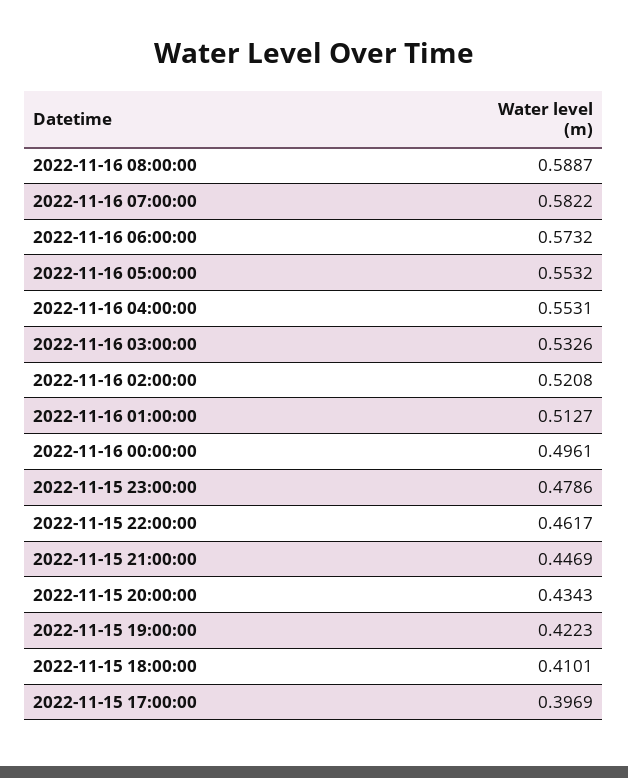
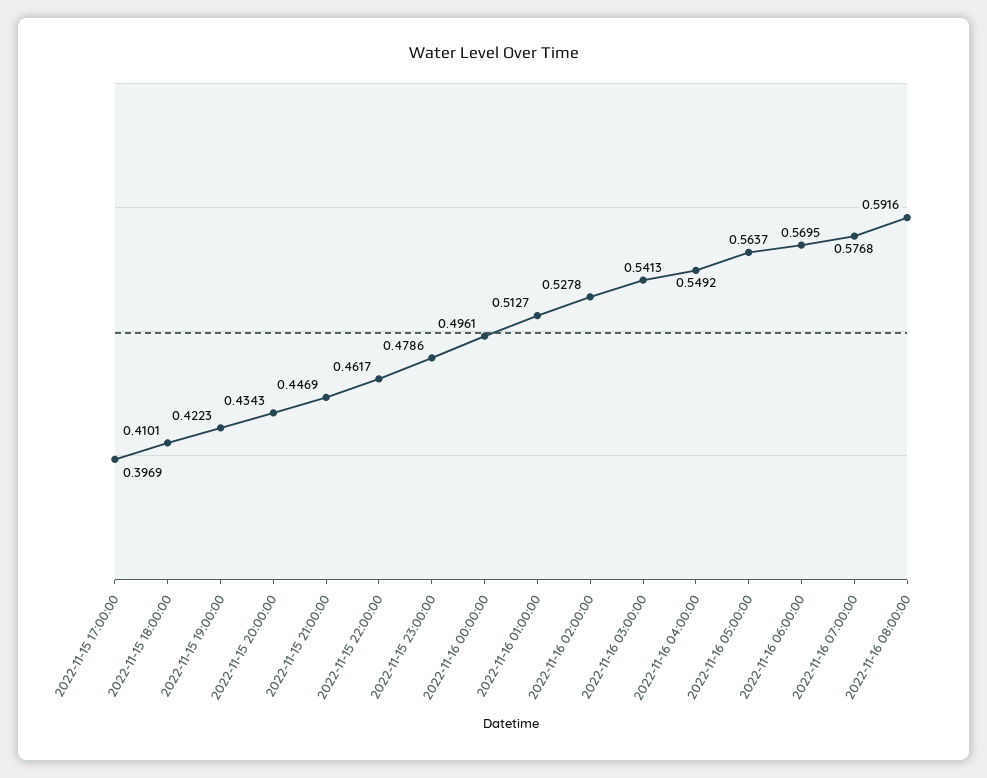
2022-11-16 08:00:00: 0.5887 -> 0.5916
2022-11-16 07:00:00: 0.5822 -> 0.5768
2022-11-16 06:00:00: 0.5732 -> 0.5695
2022-11-16 05:00:00: 0.5532 -> 0.5637
2022-11-16 04:00:00: 0.5531 -> 0.5492
2022-11-16 03:00:00: 0.5326 -> 0.5413
2022-11-16 02:00:00: 0.5208 -> 0.5278

